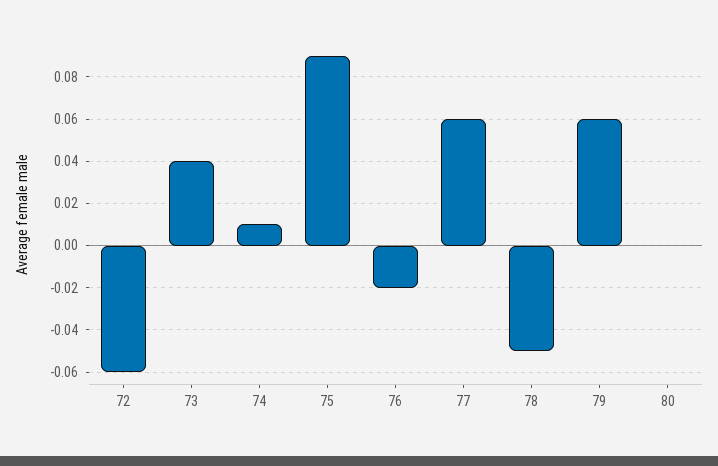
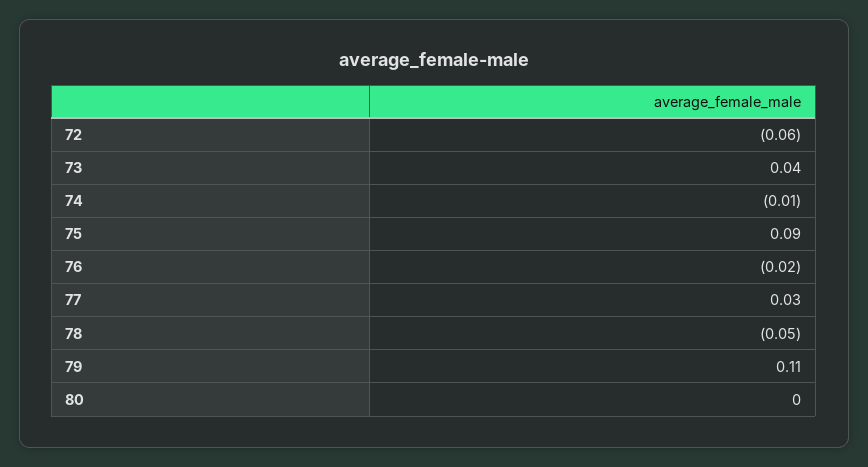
74: 0.01 -> -0.01
77: 0.06 -> 0.03
79: 0.06 -> 0.11

